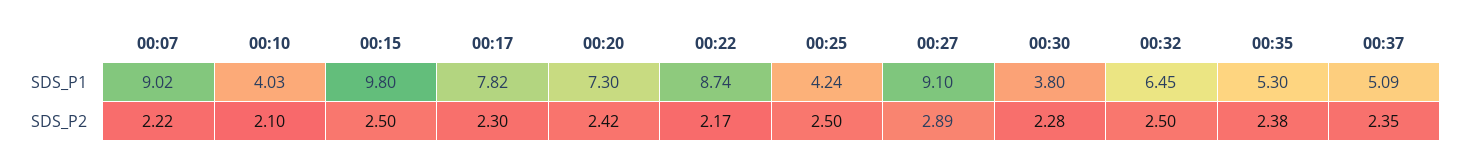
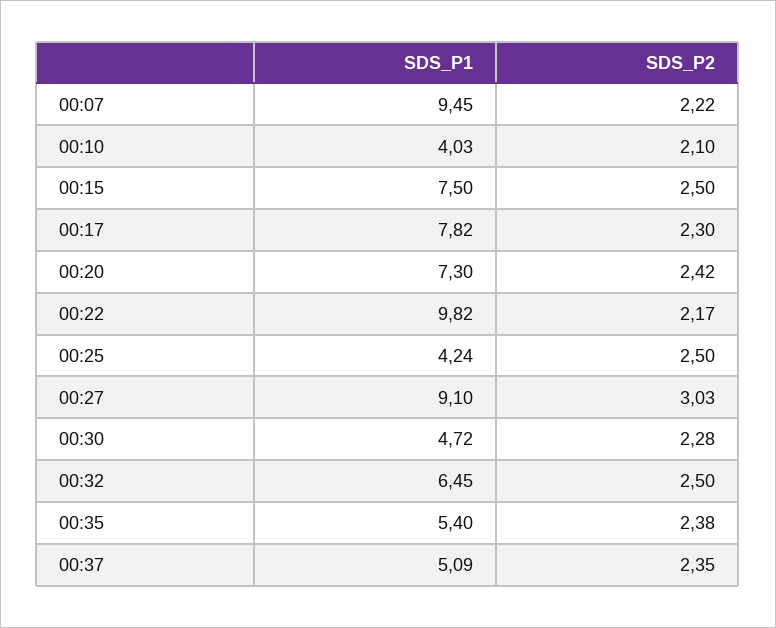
00:07, SDS_P1: 9.02 -> 9.45
00:15, SDS_P1: 9.8 -> 7.5
00:22, SDS_P1: 8.74 -> 9.82
00:30, SDS_P1: 3.8 -> 4.72
00:35, SDS_P1: 5.3 -> 5.4
00:27, SDS_P2: 2.89 -> 3.03

